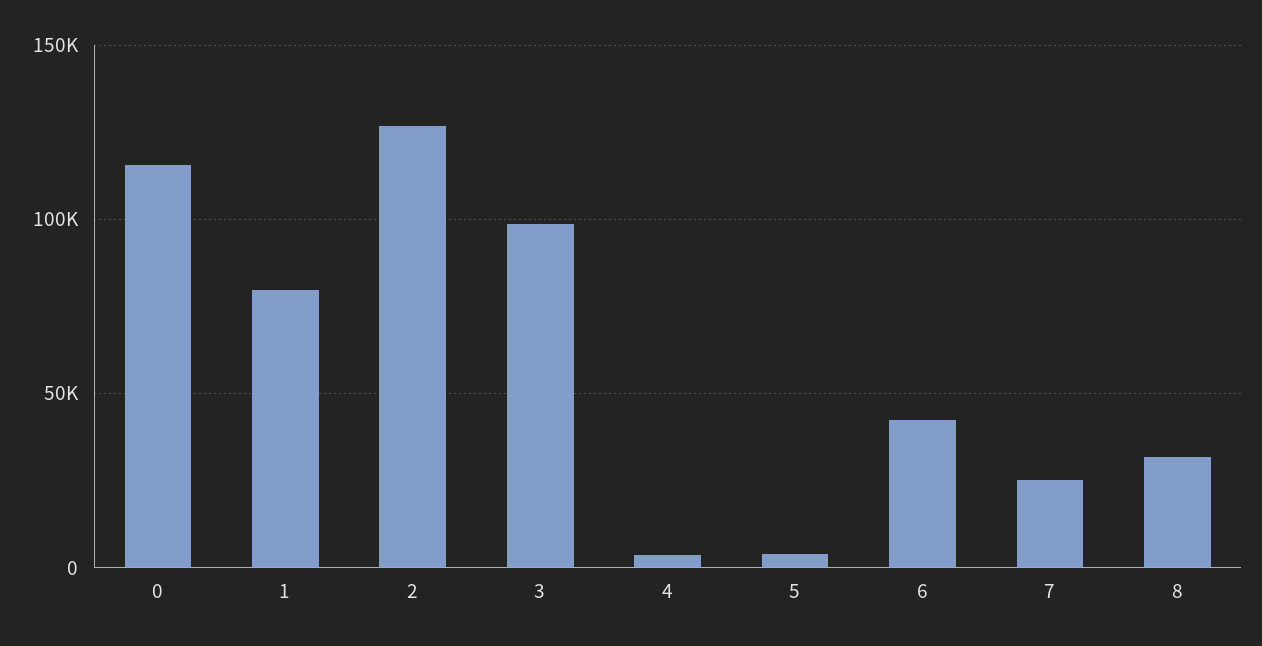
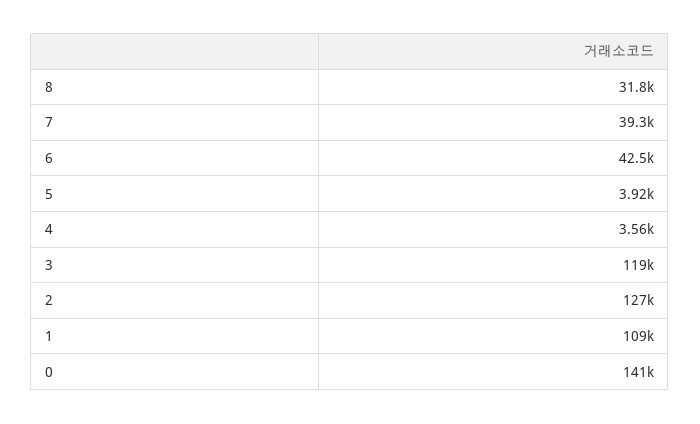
0: 115000 -> 141000
1: 80000 -> 109000
3: 100000 -> 119000
7: 25000 -> 39300

